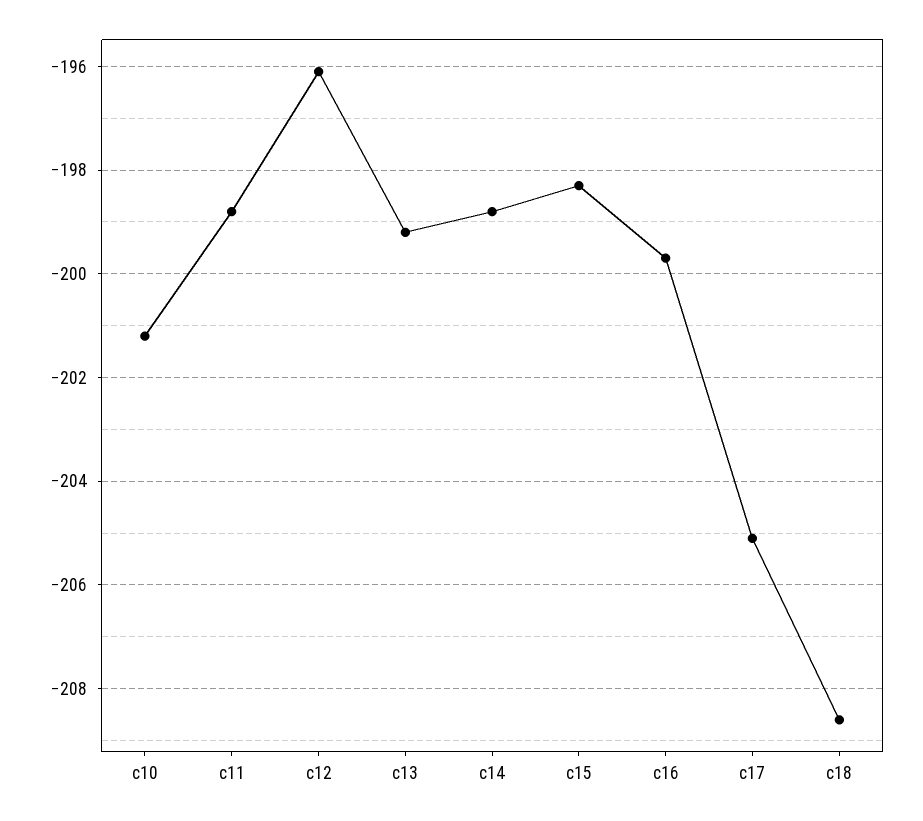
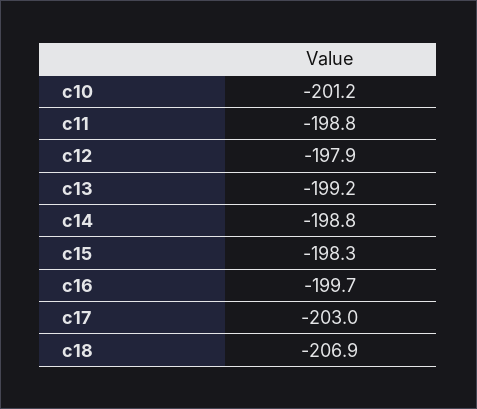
c12: -196 -> -197.9
c17: -205 -> -203
c18: -208.5 -> -206.9

